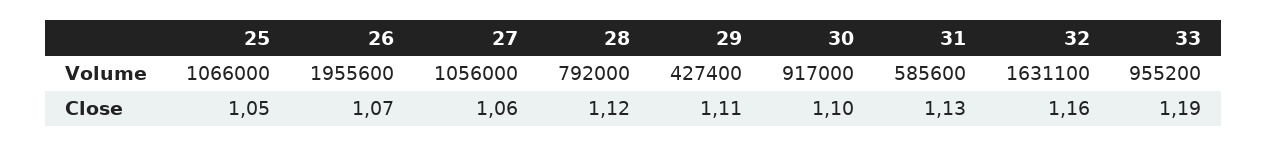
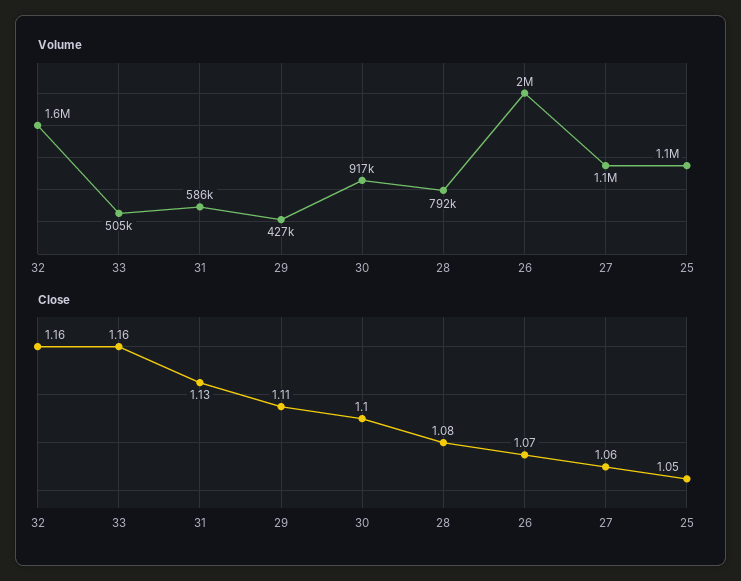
Volume, 33: 955200 -> 505000
Close, 28: 1.12 -> 1.08
Close, 33: 1.19 -> 1.16

